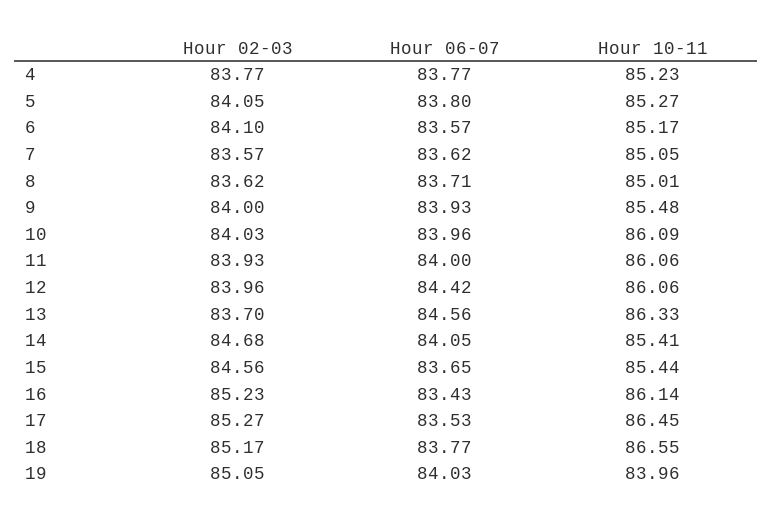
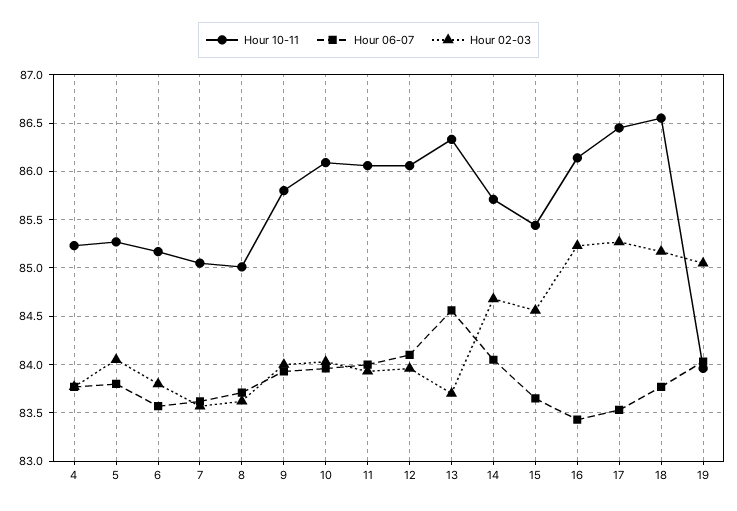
Hour 02-03, 6: 84.1 -> 83.8
Hour 10-11, 9: 85.48 -> 85.8
Hour 06-07, 12: 84.42 -> 84.1
Hour 10-11, 14: 85.41 -> 85.7

